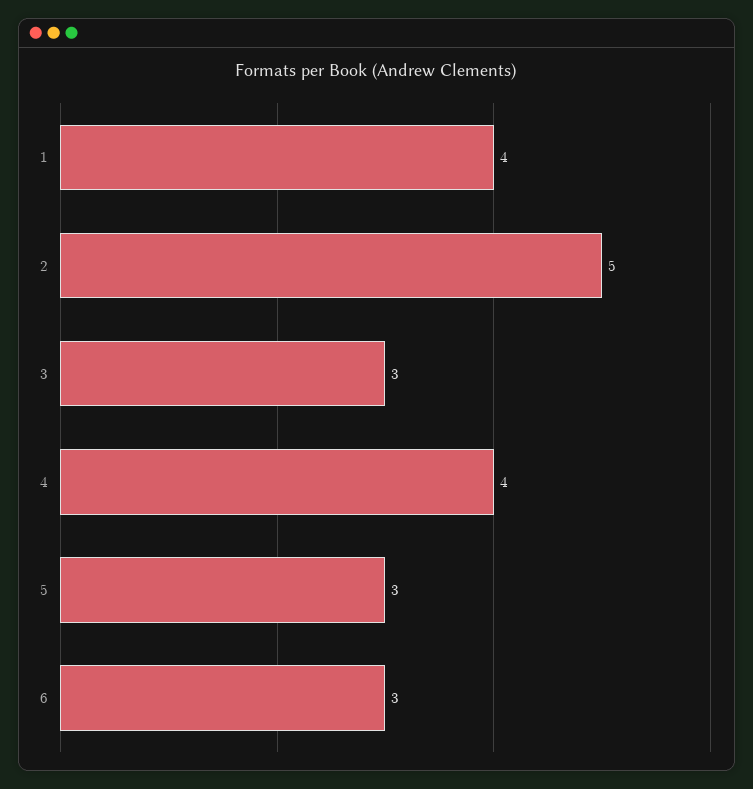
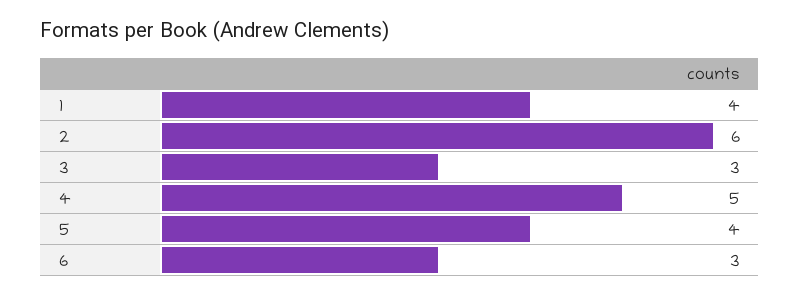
2: 5 -> 6
4: 4 -> 5
5: 3 -> 4

